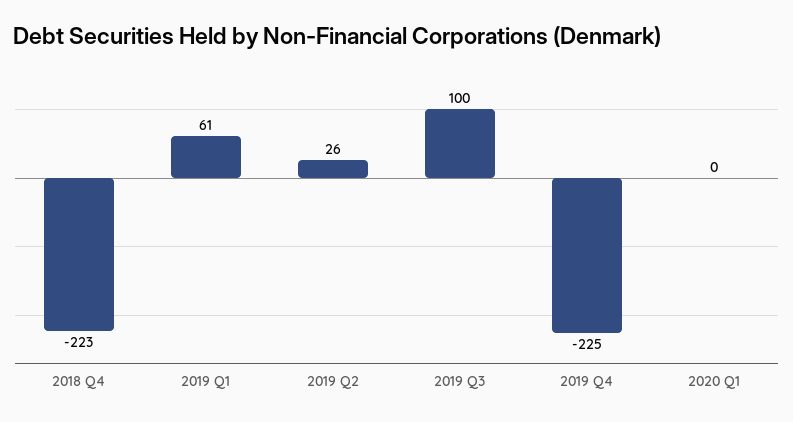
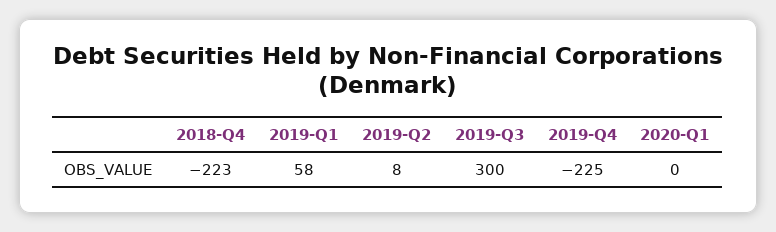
2019 Q1: 61 -> 58
2019 Q2: 26 -> 8
2019 Q3: 100 -> 300

